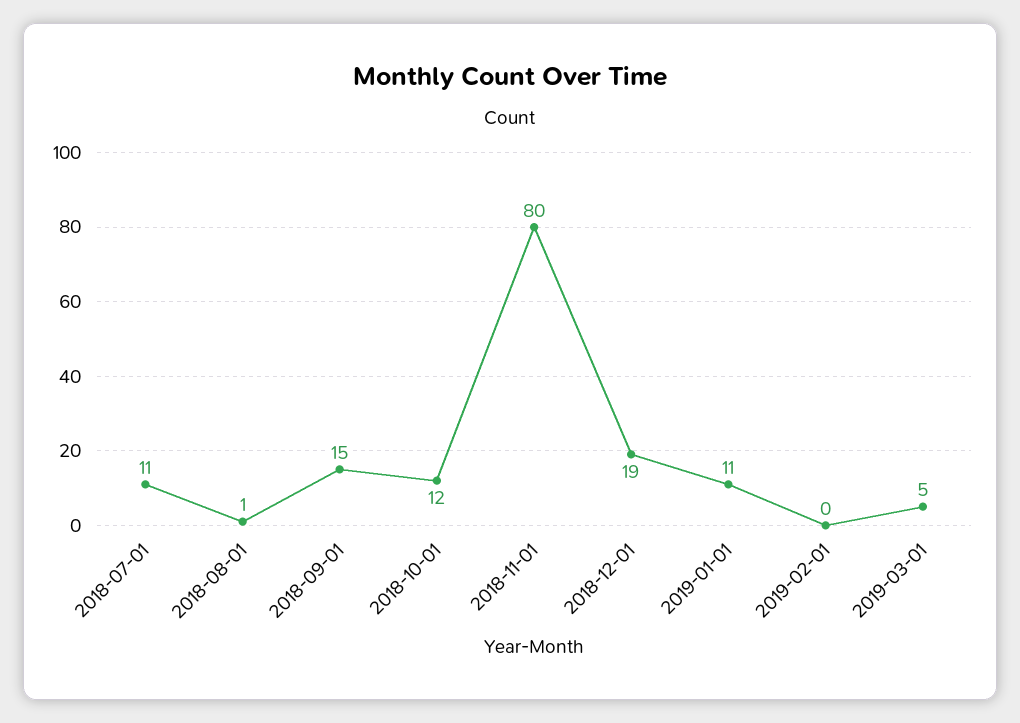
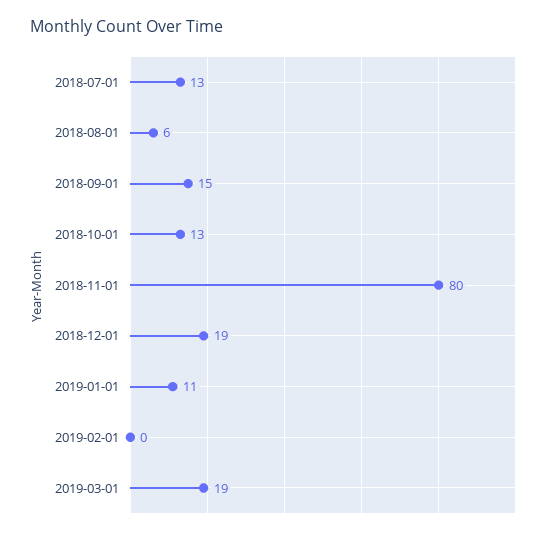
2018-07-01: 11 -> 13
2018-08-01: 1 -> 6
2018-10-01: 12 -> 13
2019-03-01: 5 -> 19

